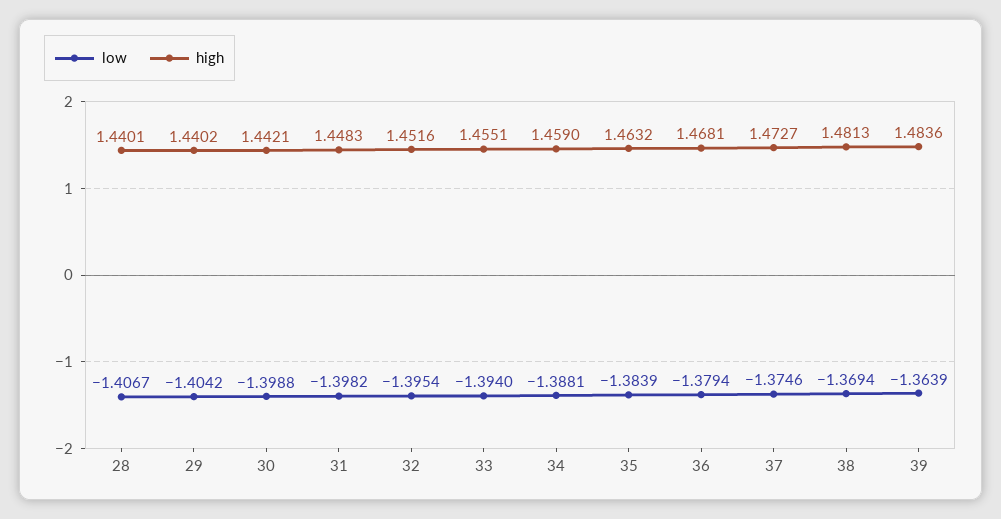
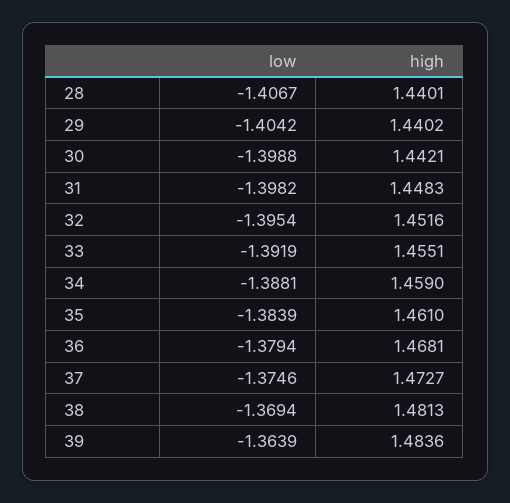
low, 33: -1.394 -> -1.3919
high, 35: 1.4632 -> 1.461

